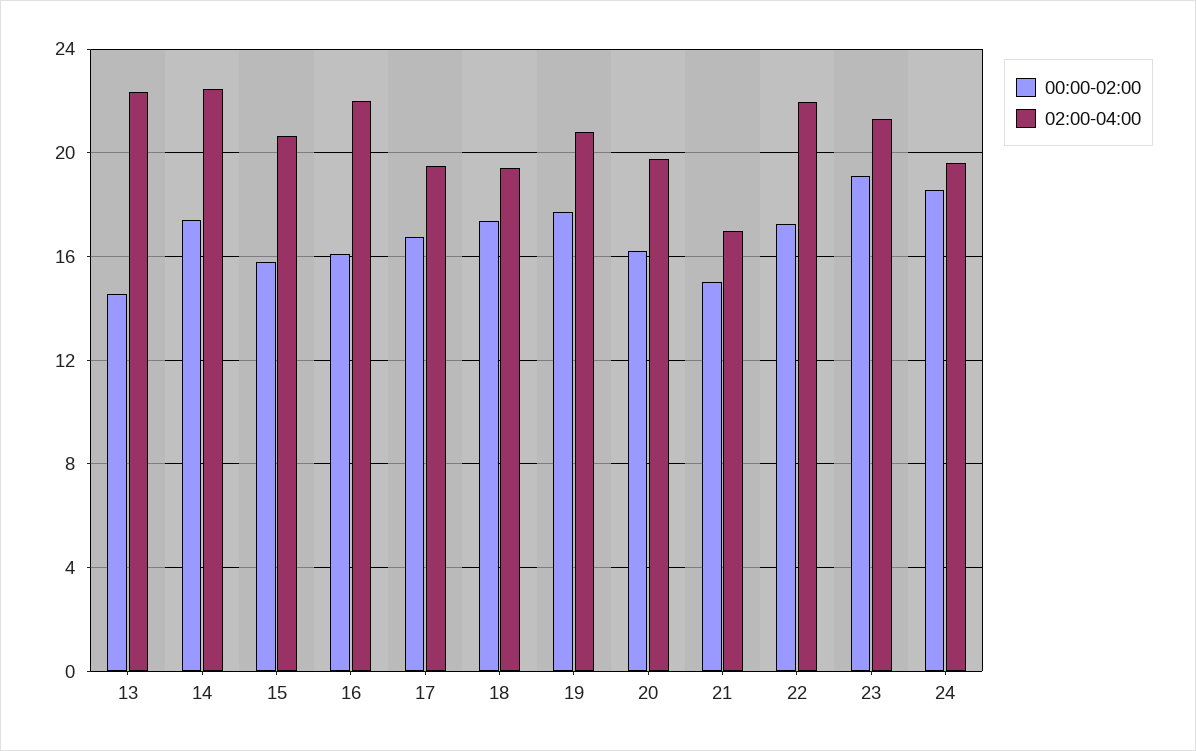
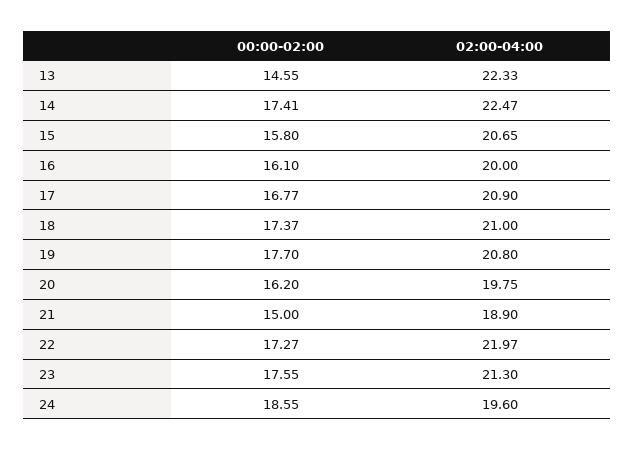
02:00-04:00, 16: 22 -> 20
02:00-04:00, 17: 19.5 -> 20.9
02:00-04:00, 18: 19.5 -> 21
02:00-04:00, 21: 17 -> 18.9
00:00-02:00, 23: 19 -> 17.55

